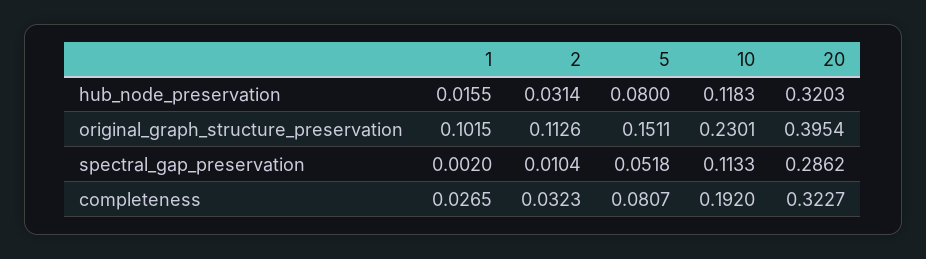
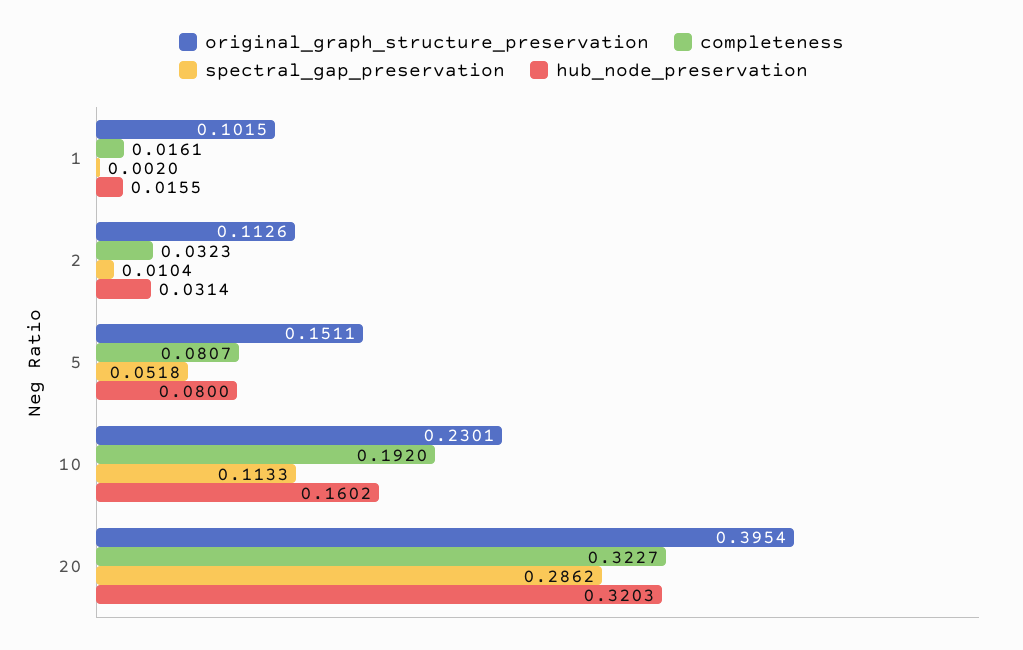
hub_node_preservation, 10: 0.1183 -> 0.1602
completeness, 1: 0.0265 -> 0.0161

